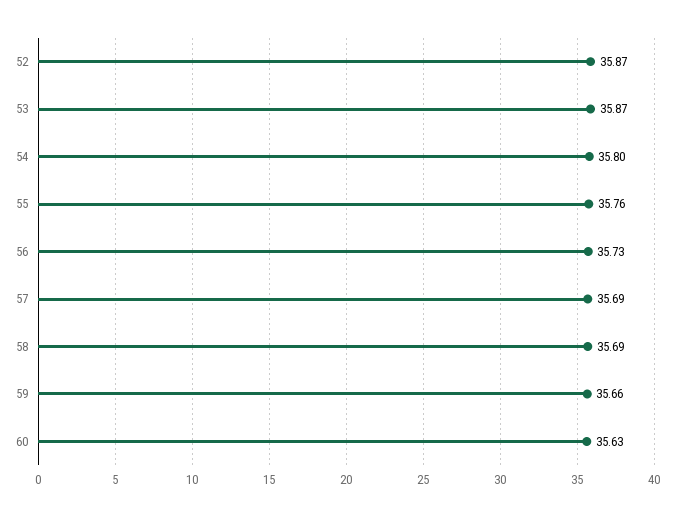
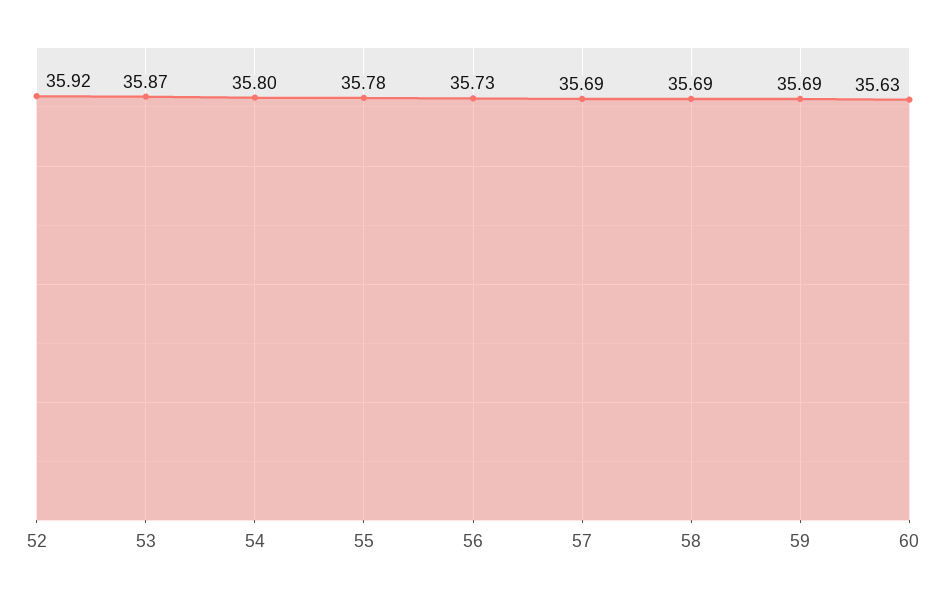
52: 35.87 -> 35.92
55: 35.76 -> 35.78
59: 35.66 -> 35.69

